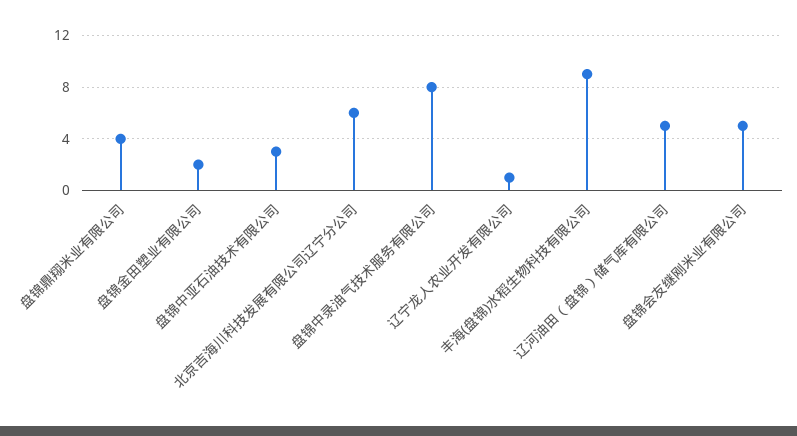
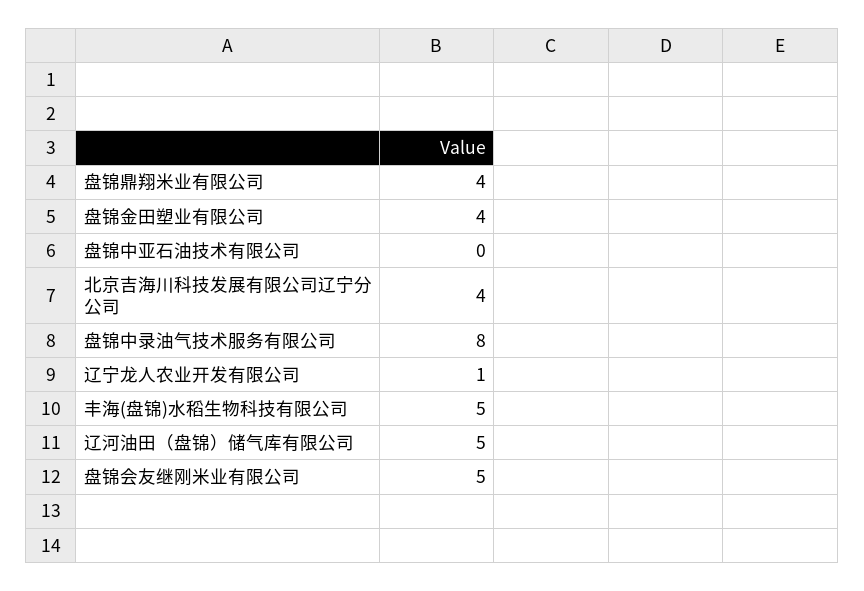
盘锦金田塑业有限公司: 2 -> 4
盘锦中亚石油技术有限公司: 3 -> 0
北京吉海川科技发展有限公司辽宁分公司: 6 -> 4
丰海(盘锦)水稻生物科技有限公司: 9 -> 5

